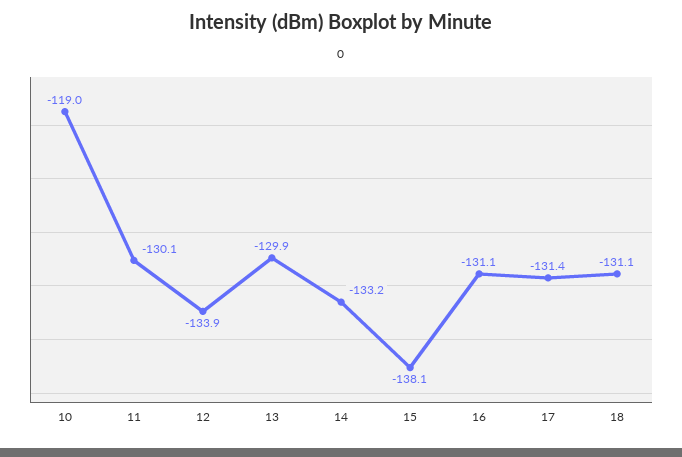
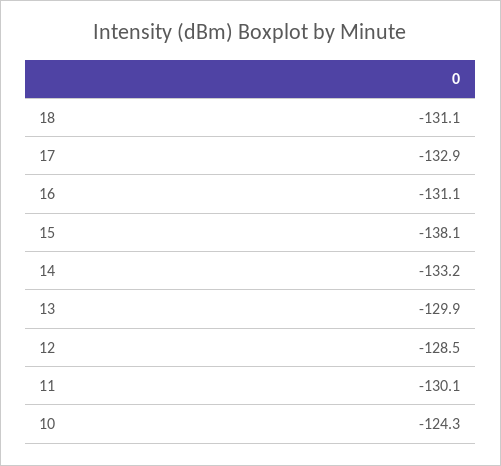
10: -119 -> -124.3
12: -133.9 -> -128.5
17: -131.4 -> -132.9

